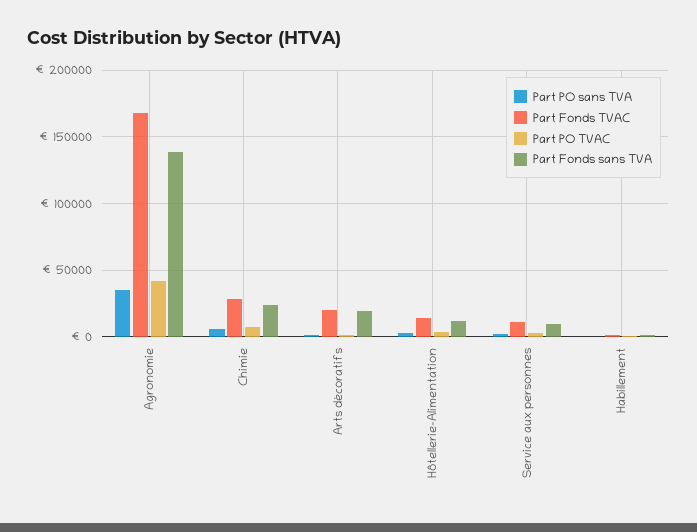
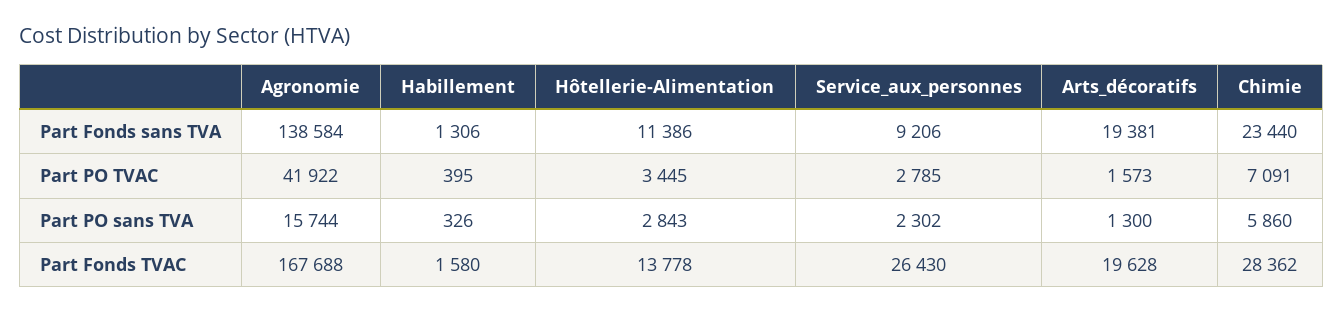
Part PO sans TVA, Agronomie: 35000 -> 15744
Part Fonds TVAC, Service aux personnes: 10000 -> 26430

